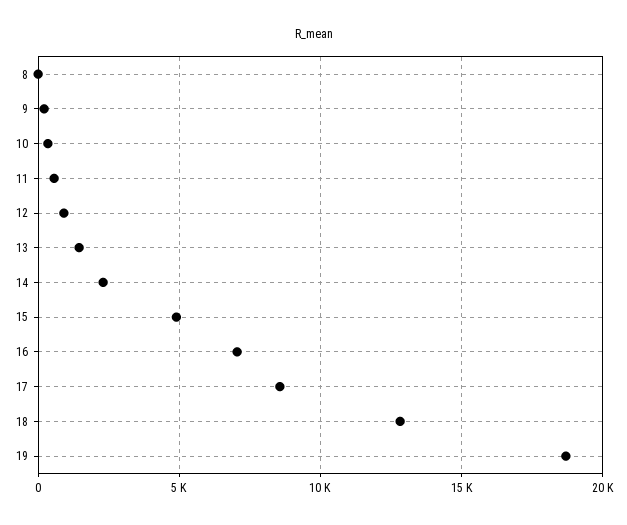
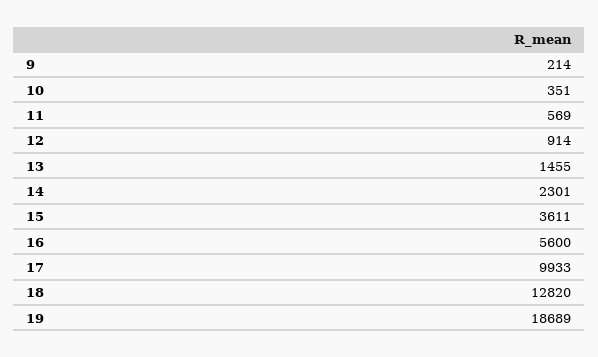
8: 0 -> none
15: 5000 -> 3611
16: 7000 -> 5600
17: 8500 -> 9933

